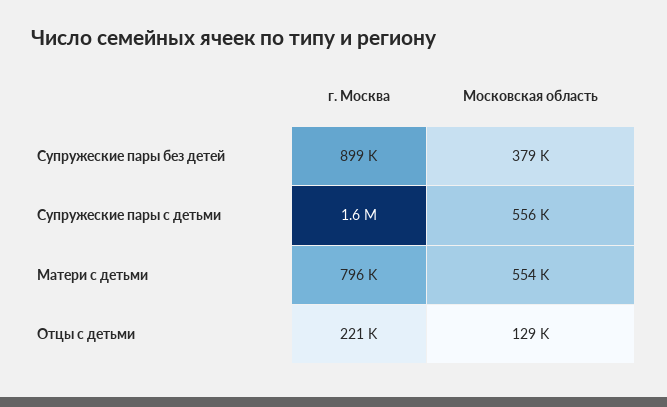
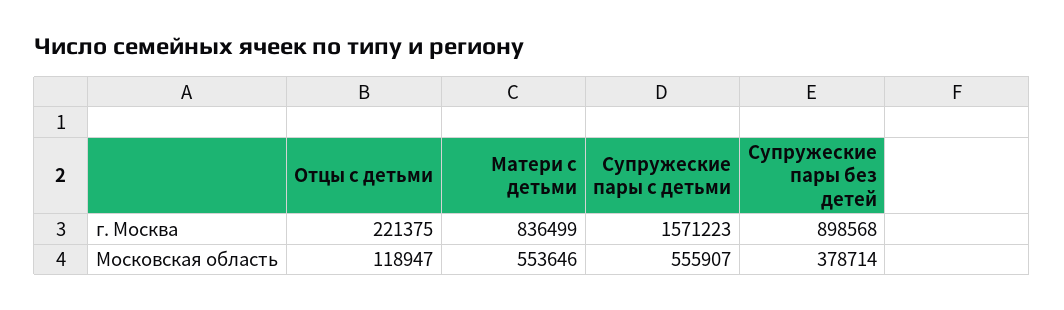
г. Москва, Матери с детьми: 796000 -> 836499
Московская область, Отцы с детьми: 129000 -> 118947

